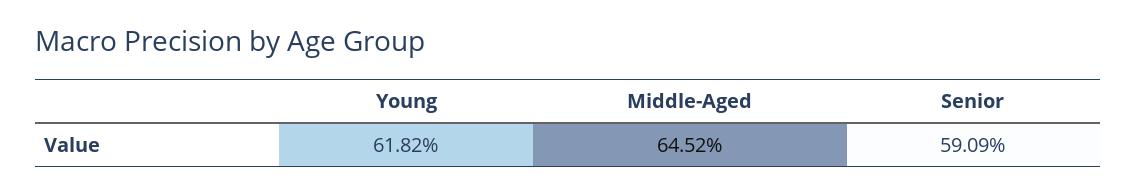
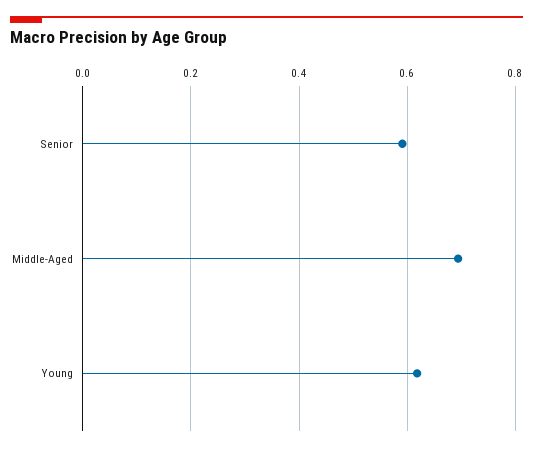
Middle-Aged: 0.6452 -> 0.7

